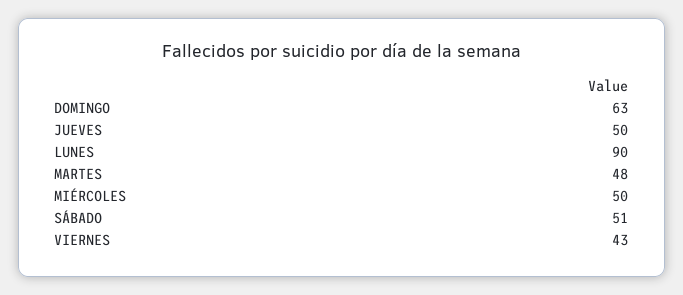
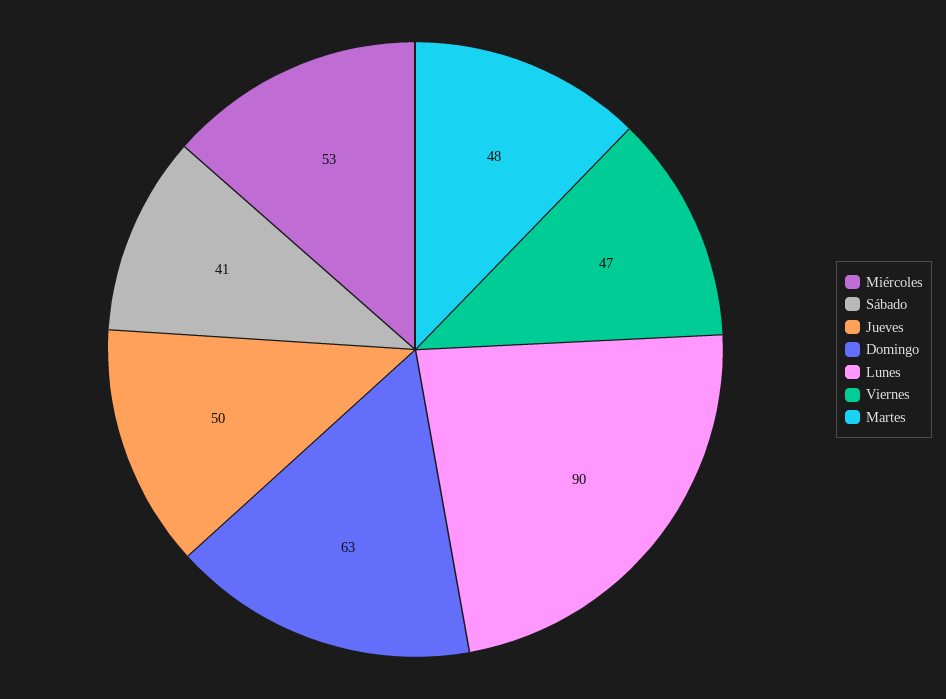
MIÉRCOLES: 50 -> 53
SÁBADO: 51 -> 41
VIERNES: 43 -> 47

